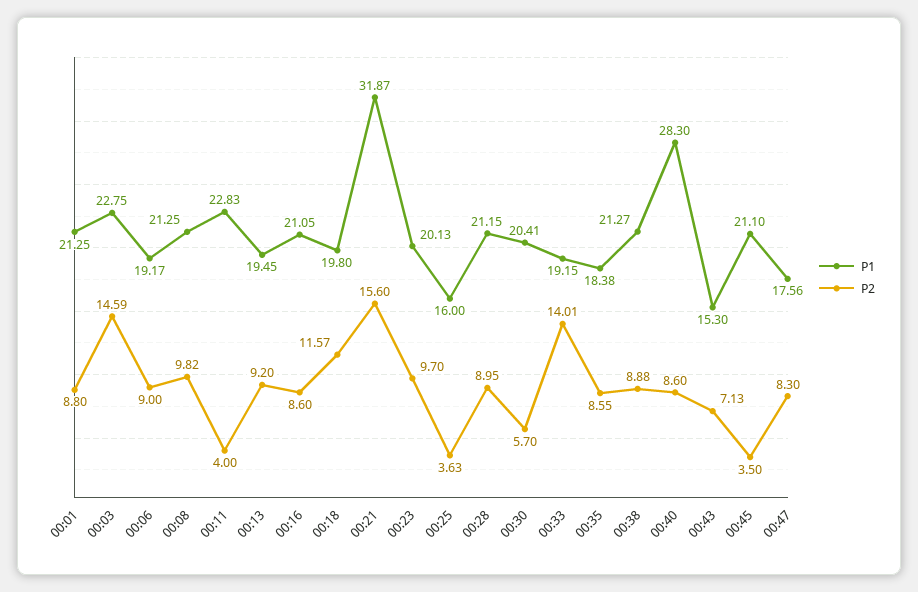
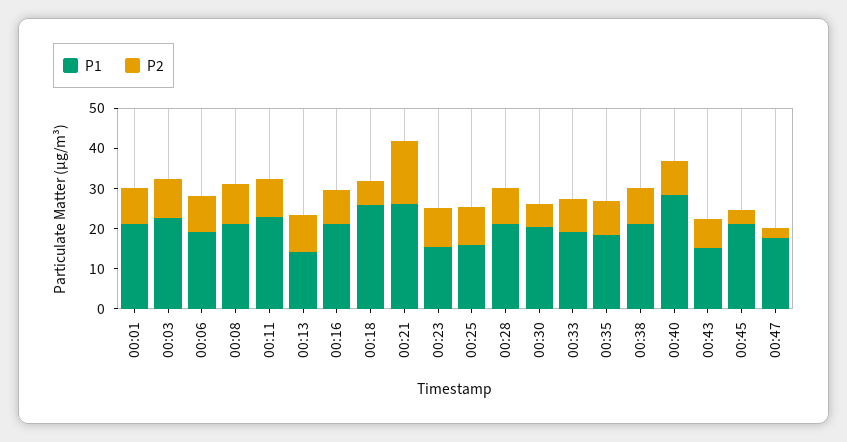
P2, 00:03: 14.59 -> 10
P2, 00:11: 4 -> 10
P1, 00:13: 19.45 -> 14
P1, 00:18: 19.8 -> 26
P2, 00:18: 11.57 -> 6
P1, 00:21: 31.87 -> 26
P1, 00:23: 20.13 -> 16
P2, 00:25: 3.63 -> 10
P2, 00:33: 14.01 -> 8
P2, 00:47: 8.3 -> 2

